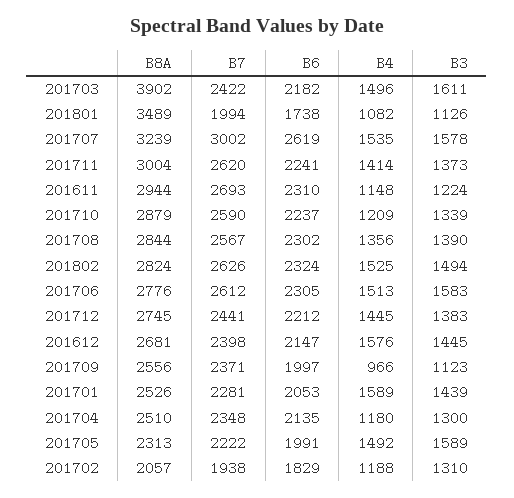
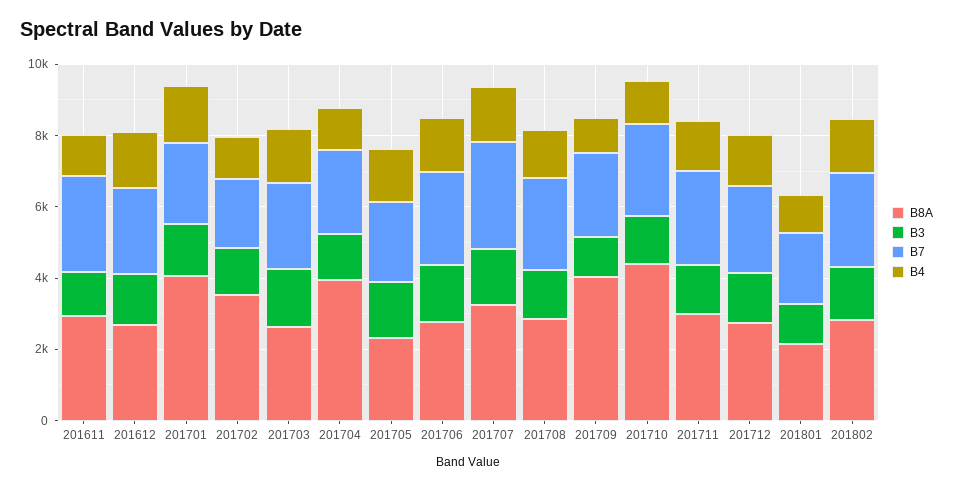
B8A, 201703: 3902 -> 2500
B6, 201703: 2182 -> none
B8A, 201801: 3489 -> 2000
B6, 201801: 1738 -> none
B6, 201707: 2619 -> none
B6, 201711: 2241 -> none
B6, 201611: 2310 -> none
B8A, 201710: 2879 -> 4500
B6, 201710: 2237 -> none
B6, 201708: 2302 -> none
B6, 201802: 2324 -> none
B6, 201706: 2305 -> none
B6, 201712: 2212 -> none
B6, 201612: 2147 -> none
B8A, 201709: 2556 -> 4000
B6, 201709: 1997 -> none
B8A, 201701: 2526 -> 4000
B6, 201701: 2053 -> none
B8A, 201704: 2510 -> 4000
B6, 201704: 2135 -> none
B6, 201705: 1991 -> none
B8A, 201702: 2057 -> 3500
B6, 201702: 1829 -> none

